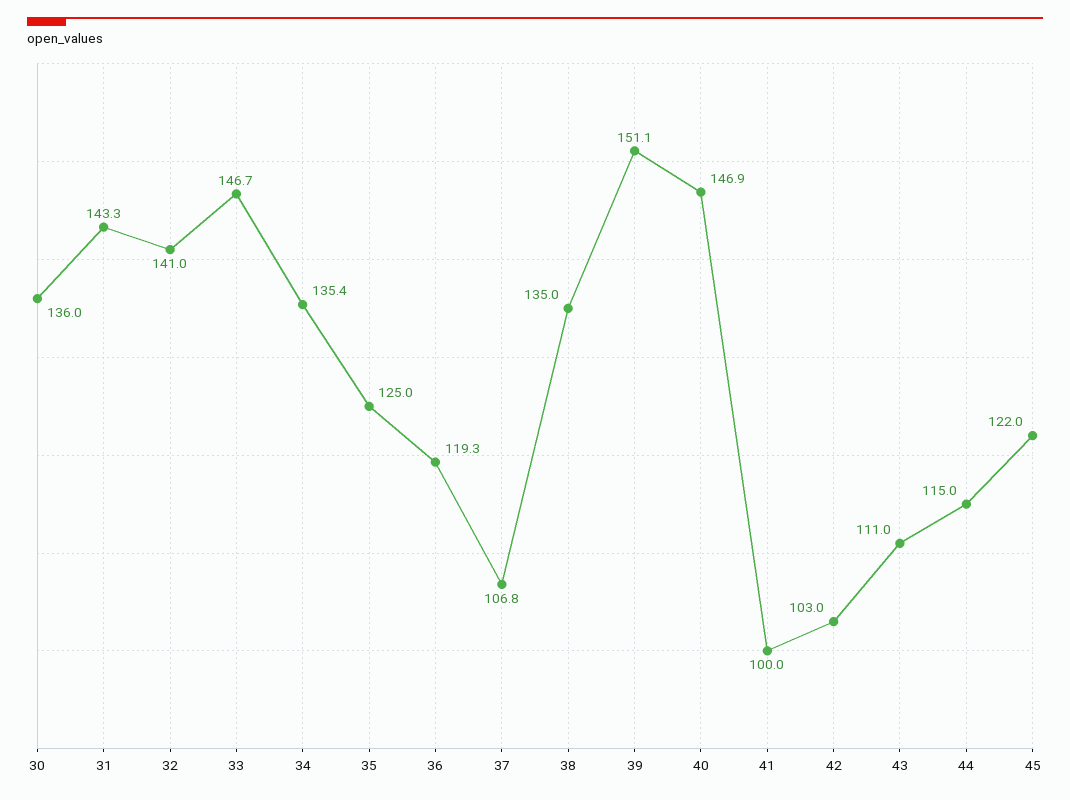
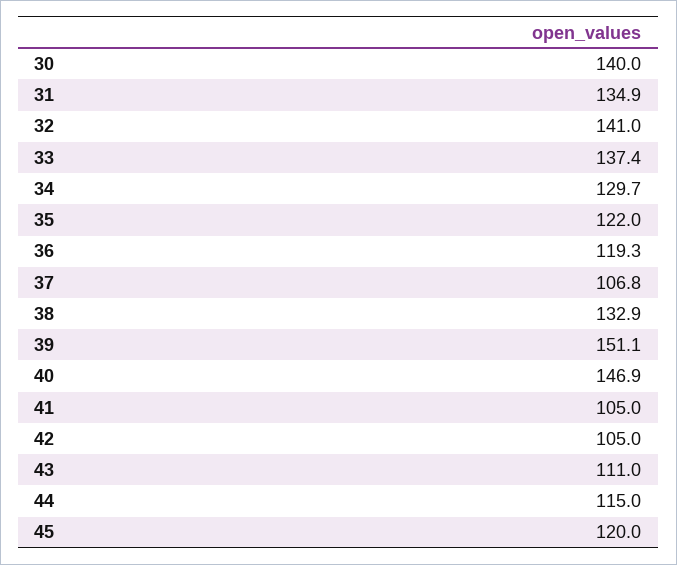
30: 136 -> 140
31: 143.3 -> 134.9
33: 146.7 -> 137.4
34: 135.4 -> 129.7
35: 125 -> 122
38: 135 -> 132.9
41: 100 -> 105
42: 103 -> 105
45: 122 -> 120

